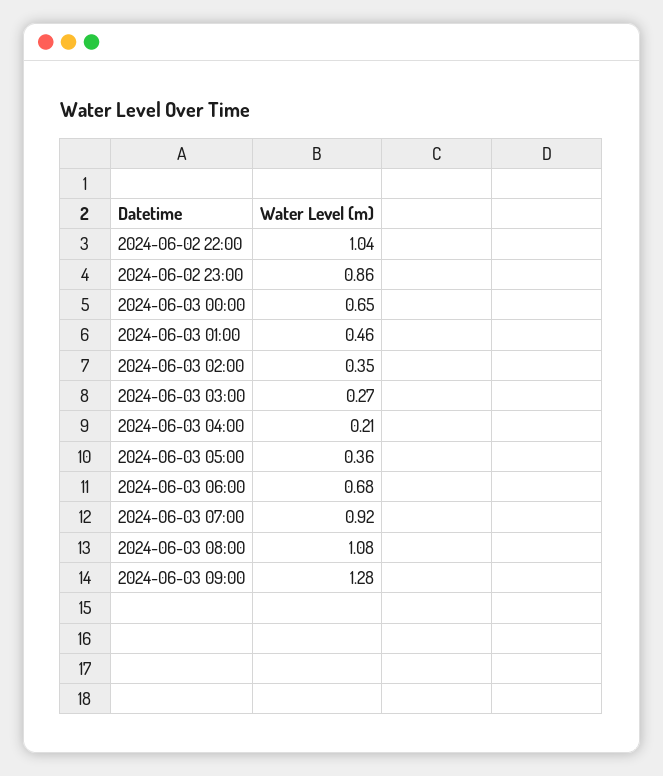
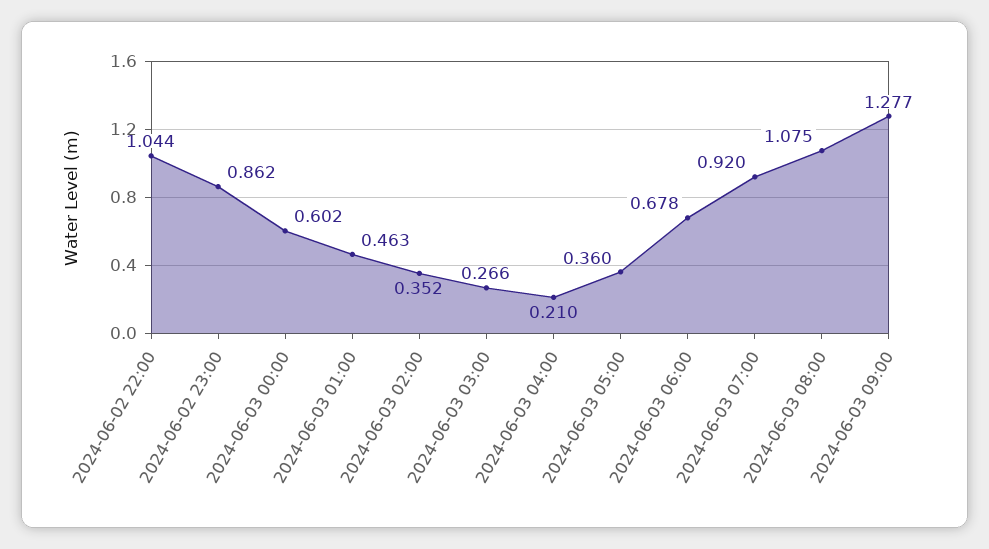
2024-06-03 00:00: 0.65 -> 0.602

